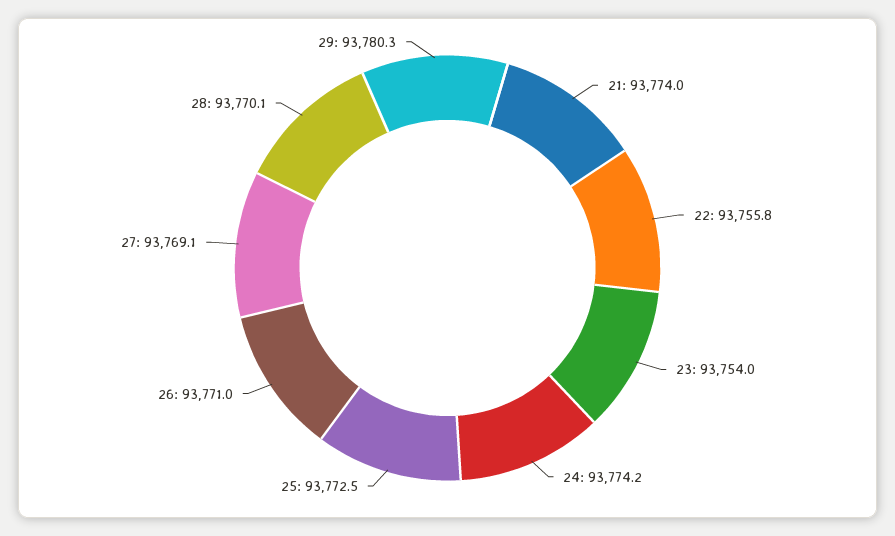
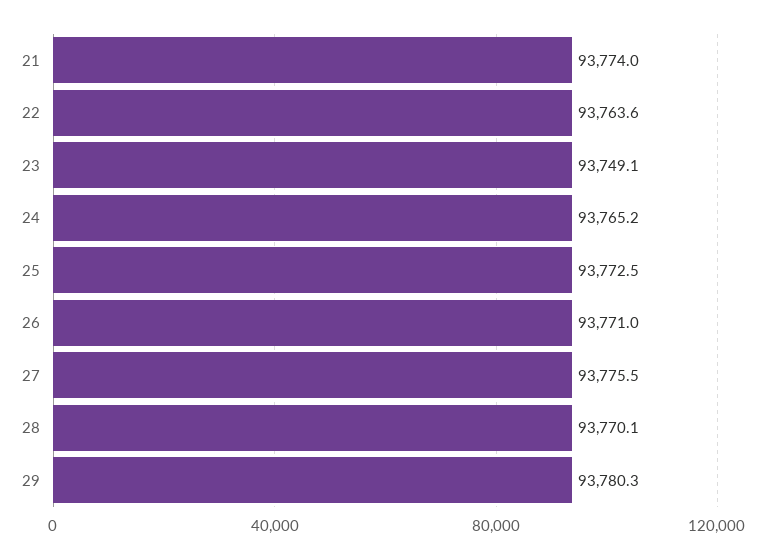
22: 93755.8 -> 93763.6
23: 93754 -> 93749.1
24: 93774.2 -> 93765.2
27: 93769.1 -> 93775.5

